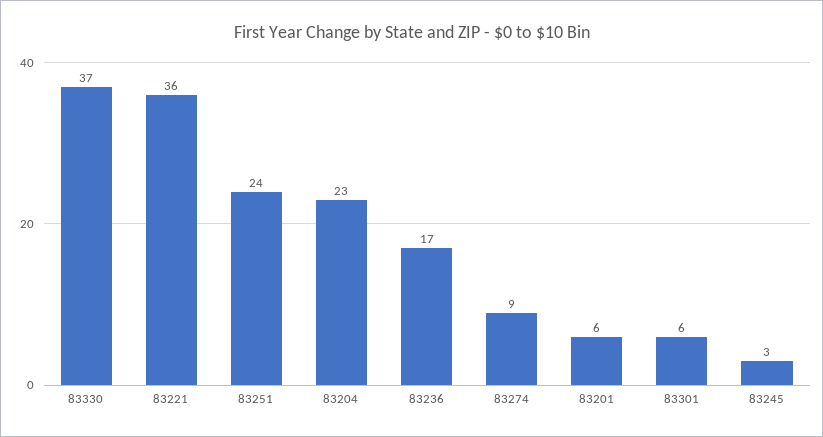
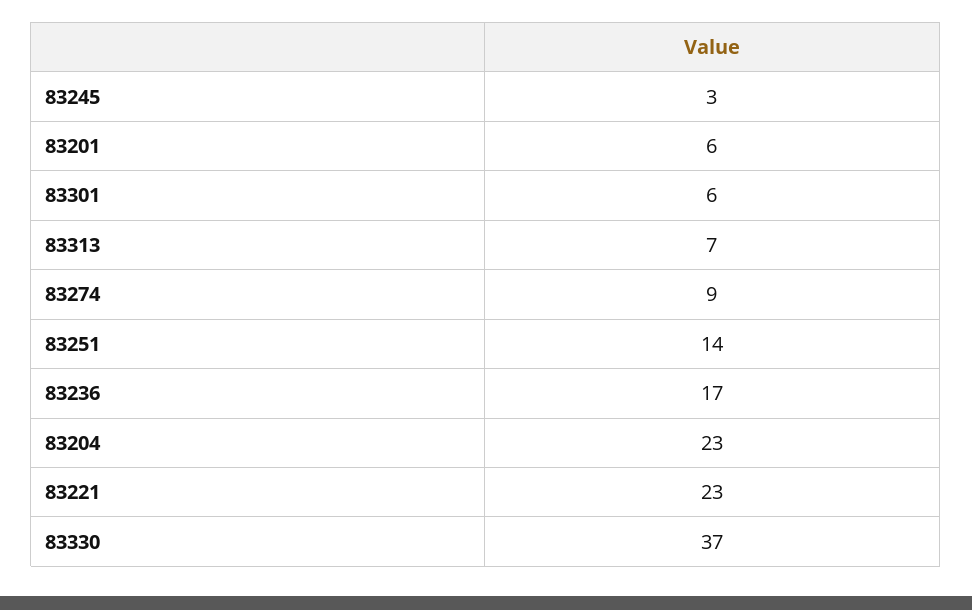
83221: 36 -> 23
83251: 24 -> 14
83313: none -> 7

